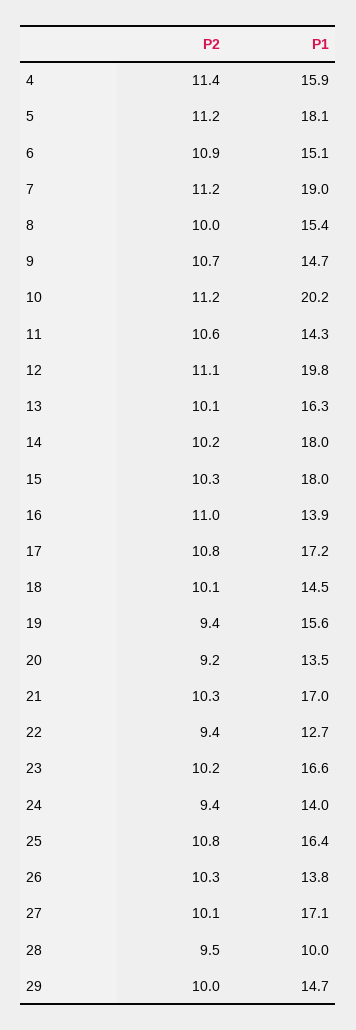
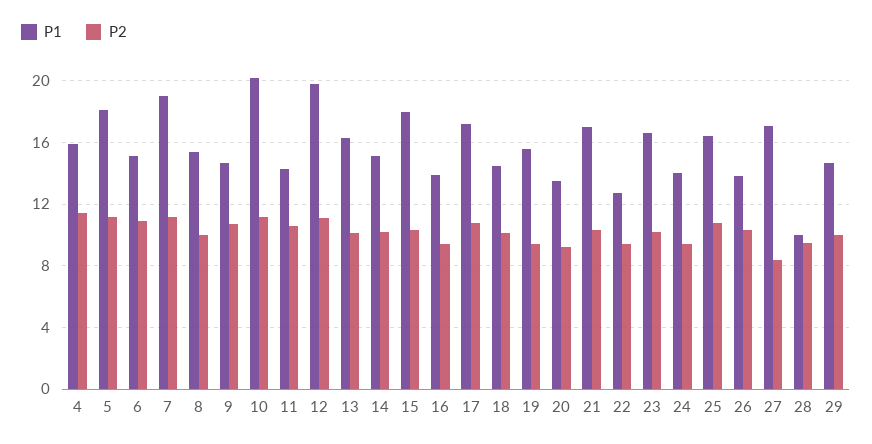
P1, 14: 18 -> 15
P2, 16: 11 -> 9.5
P2, 27: 10.1 -> 8.5

